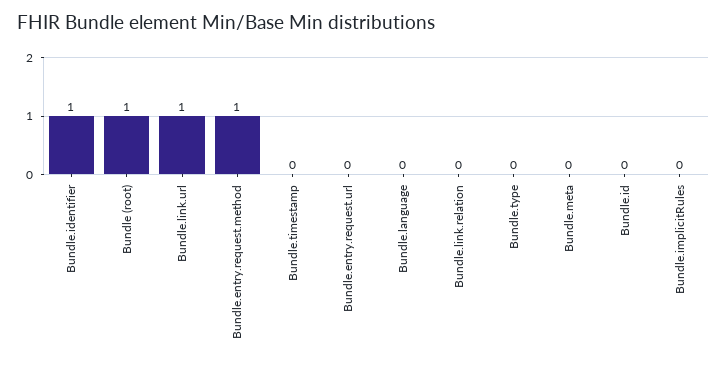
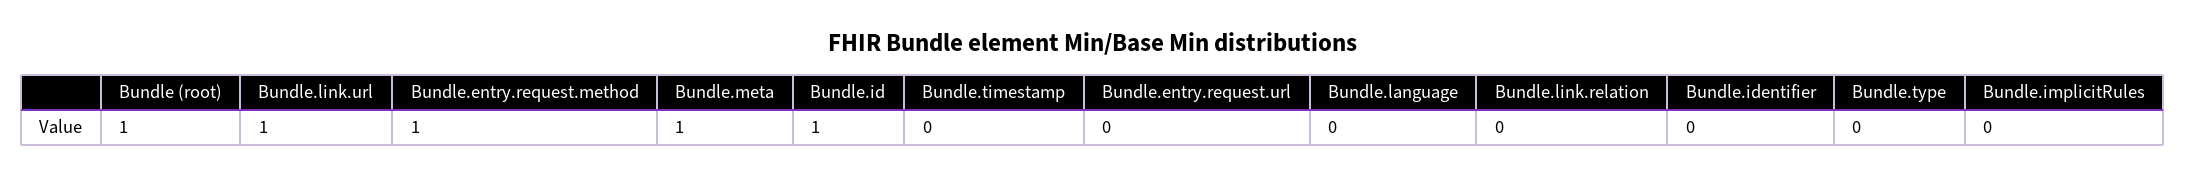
Bundle.identifier: 1 -> 0
Bundle.meta: 0 -> 1
Bundle.id: 0 -> 1

